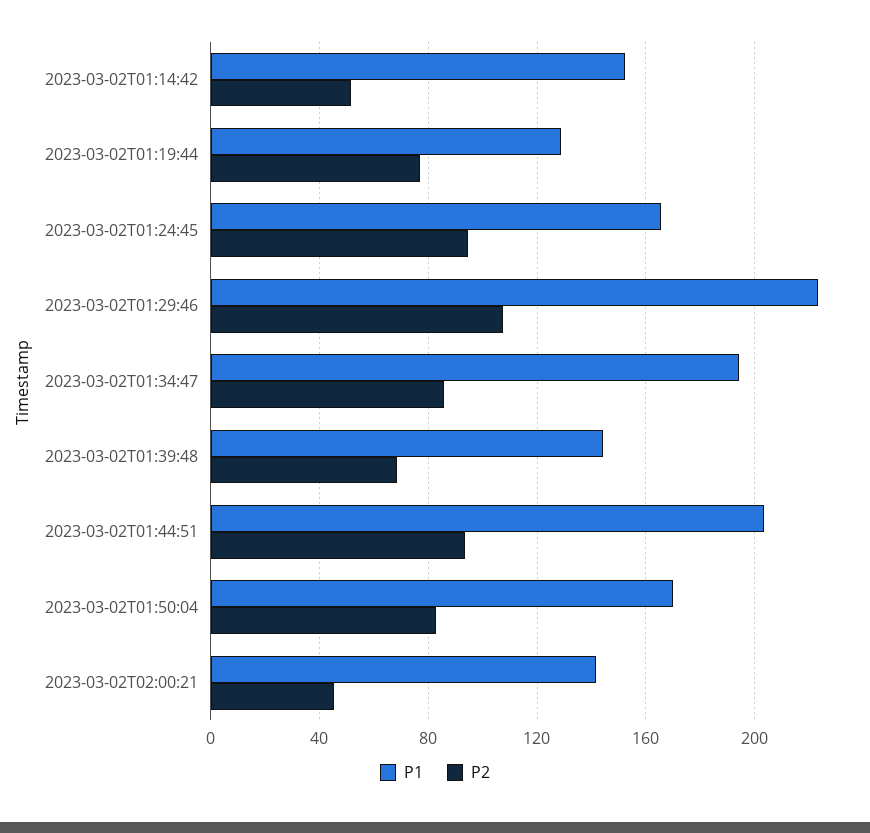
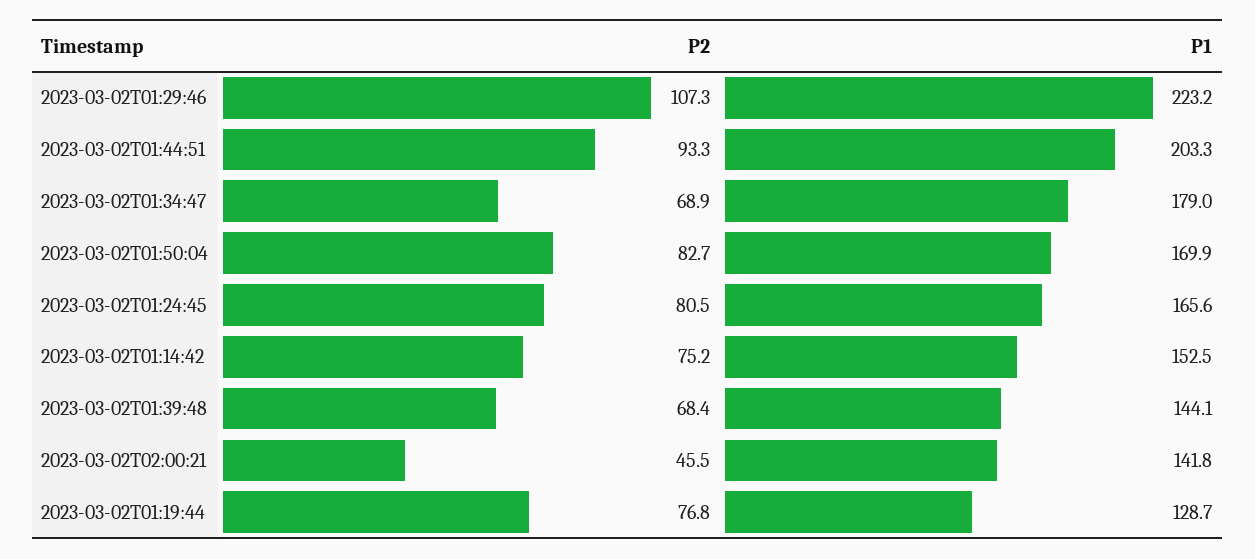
P2, 2023-03-02T01:14:42: 50 -> 75.2
P2, 2023-03-02T01:24:45: 95 -> 80.5
P1, 2023-03-02T01:34:47: 195 -> 179
P2, 2023-03-02T01:34:47: 85 -> 68.9

